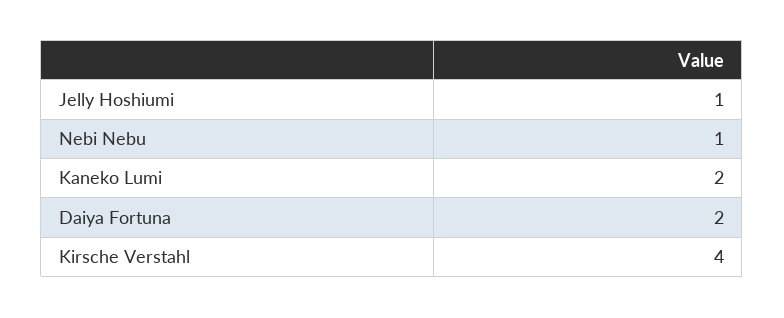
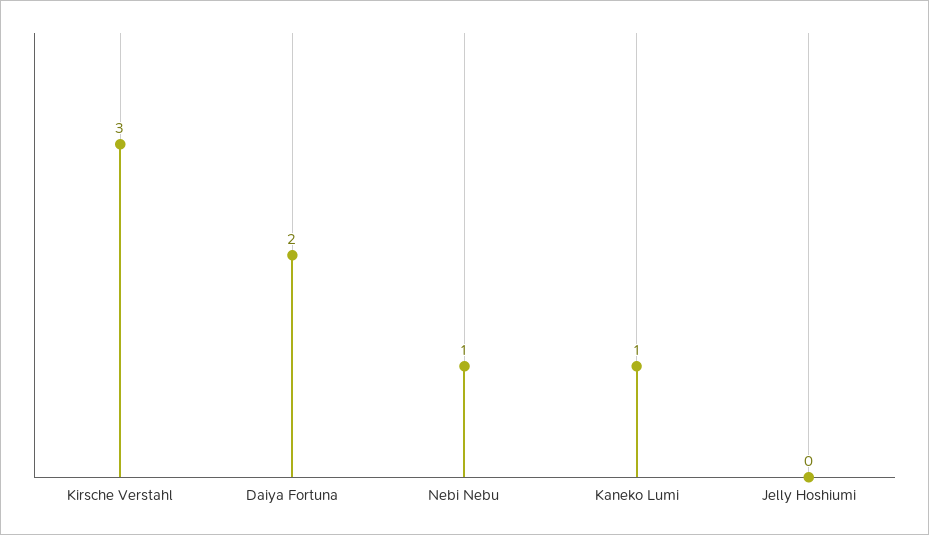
Jelly Hoshiumi: 1 -> 0
Kaneko Lumi: 2 -> 1
Kirsche Verstahl: 4 -> 3

